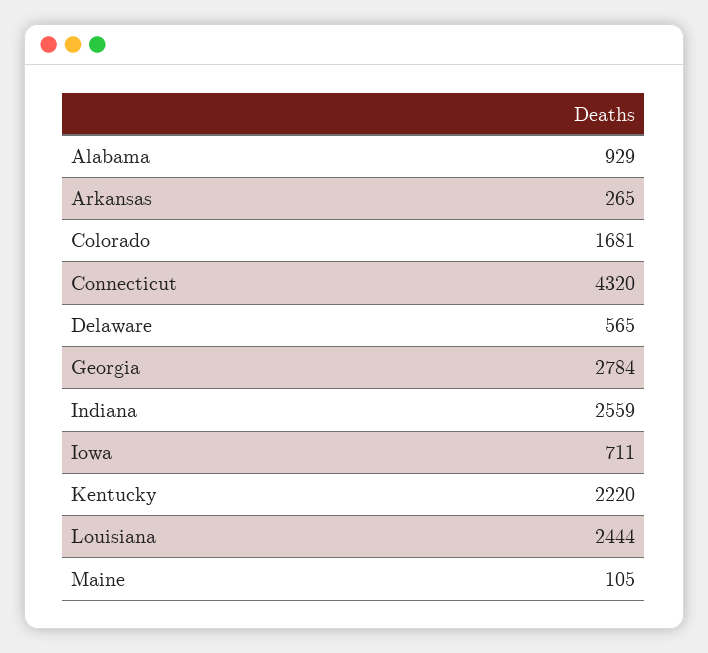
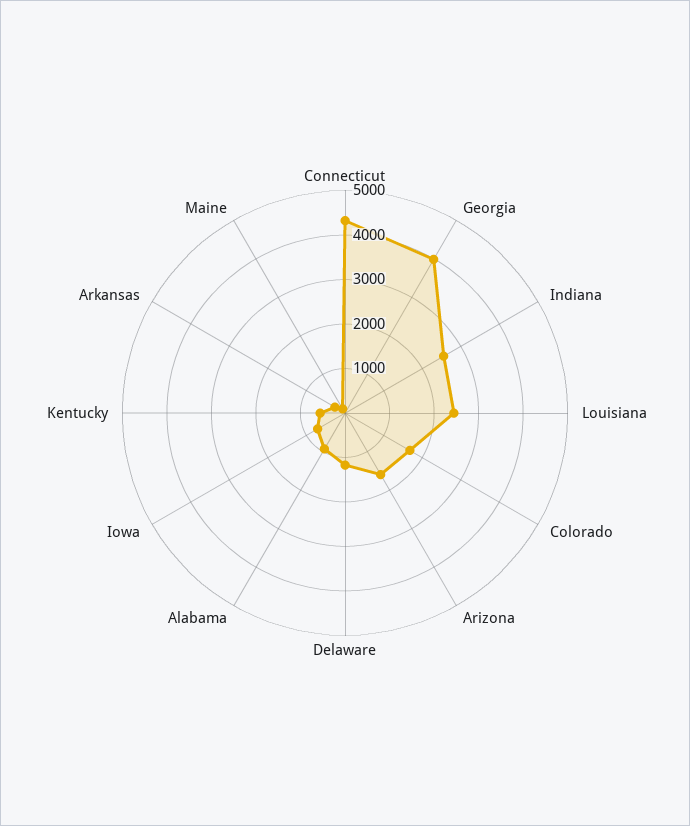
Delaware: 565 -> 1200
Georgia: 2784 -> 4000
Kentucky: 2220 -> 600
Arizona: none -> 1600

